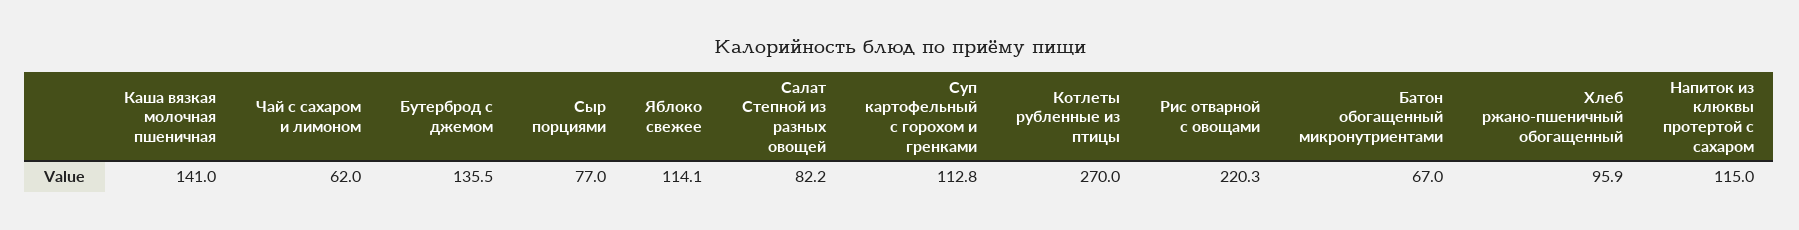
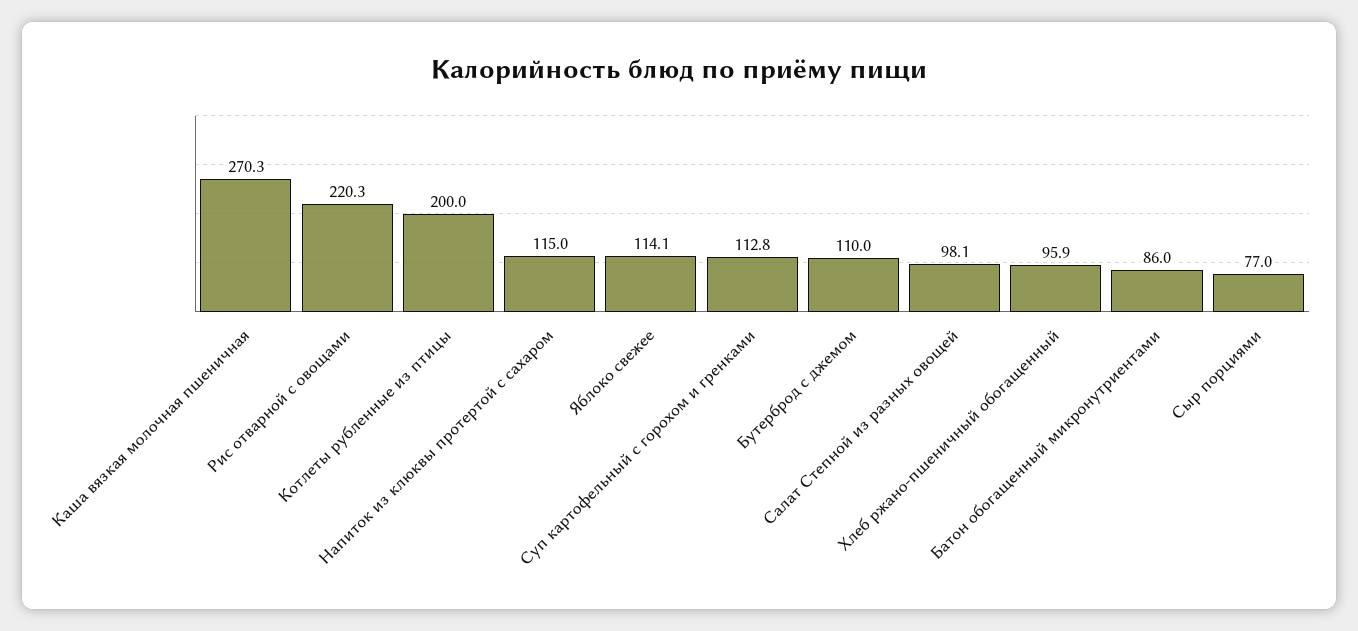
Каша вязкая молочная пшеничная: 141 -> 270.3
Чай с сахаром и лимоном: 62 -> none
Бутерброд с джемом: 135.5 -> 110
Салат Степной из разных овощей: 82.2 -> 98.1
Котлеты рубленные из птицы: 270 -> 200
Батон обогащенный микронутриентами: 67 -> 86

